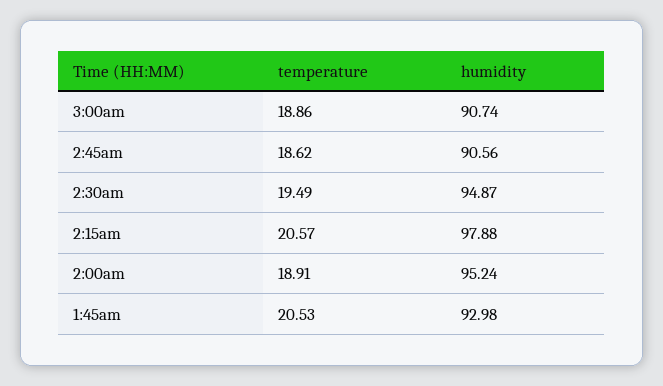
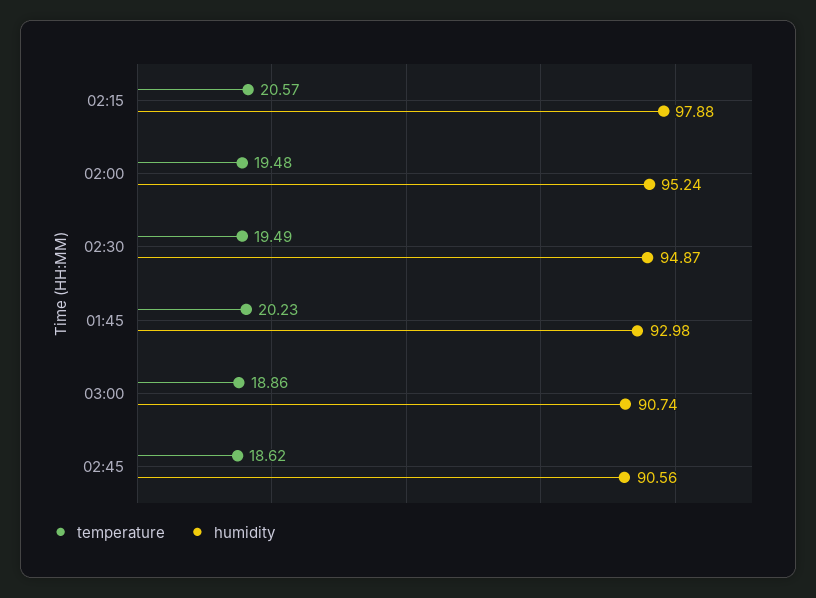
temperature, 2:00am: 18.91 -> 19.48
temperature, 1:45am: 20.53 -> 20.23

